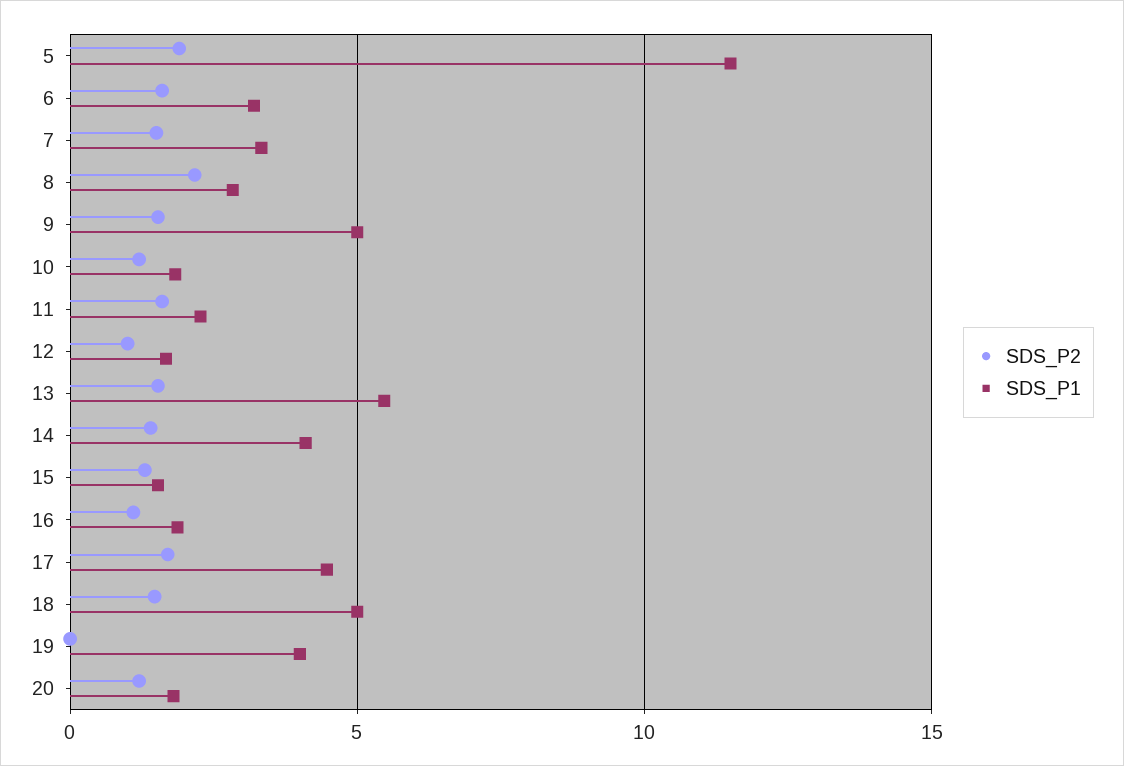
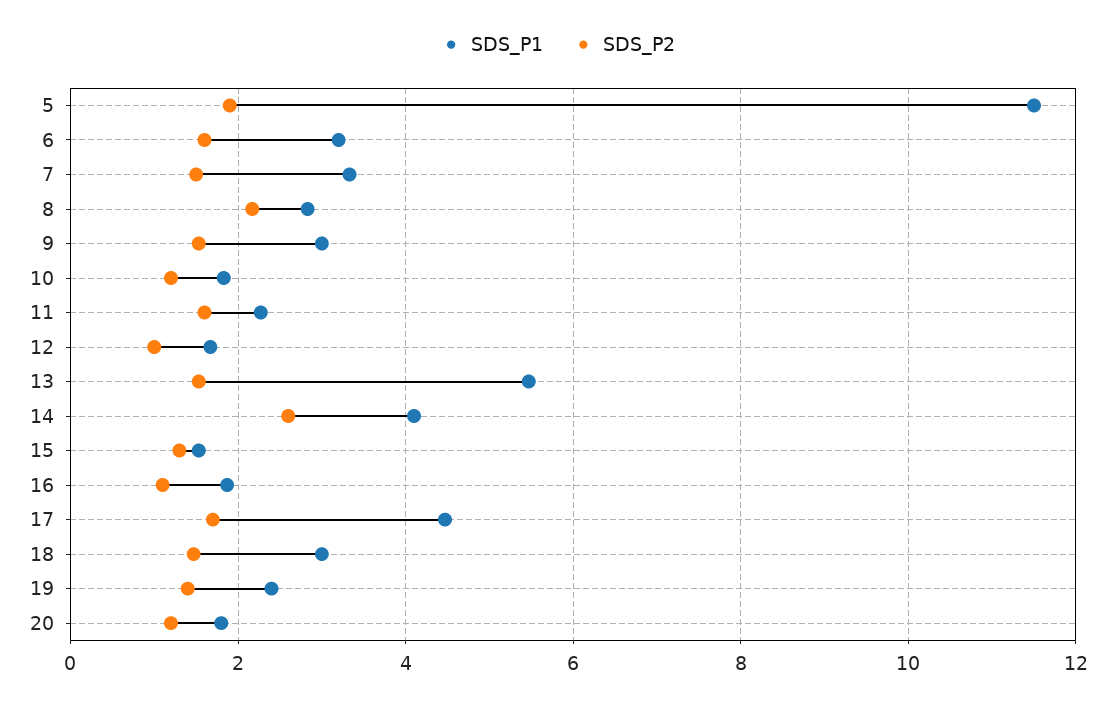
SDS_P1, 9: 5 -> 3
SDS_P2, 14: 1.5 -> 2.6
SDS_P1, 18: 5 -> 3
SDS_P2, 19: 0 -> 1.4
SDS_P1, 19: 4 -> 2.4

